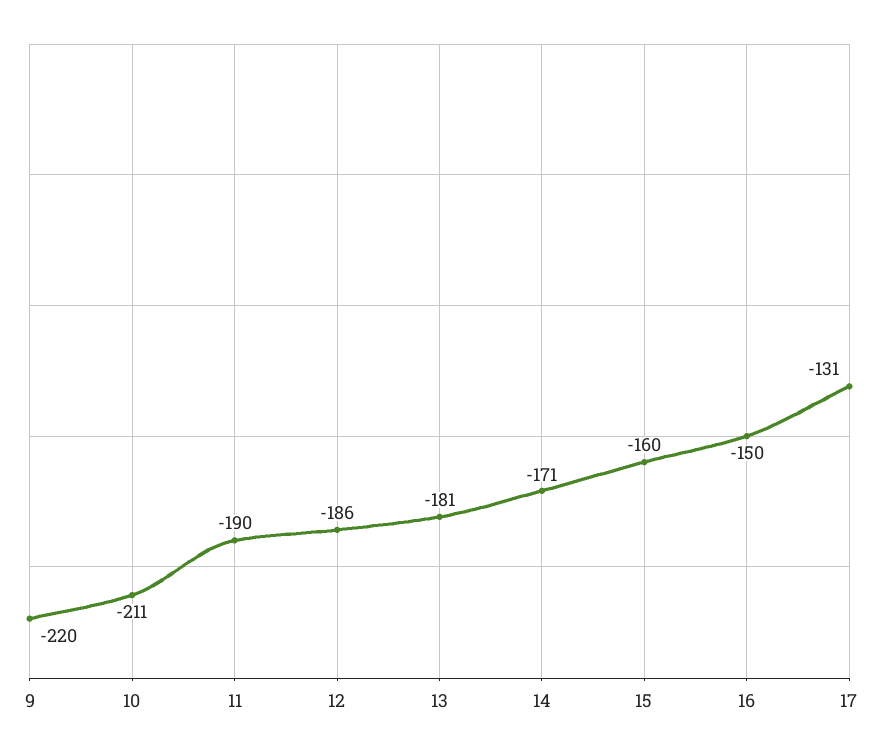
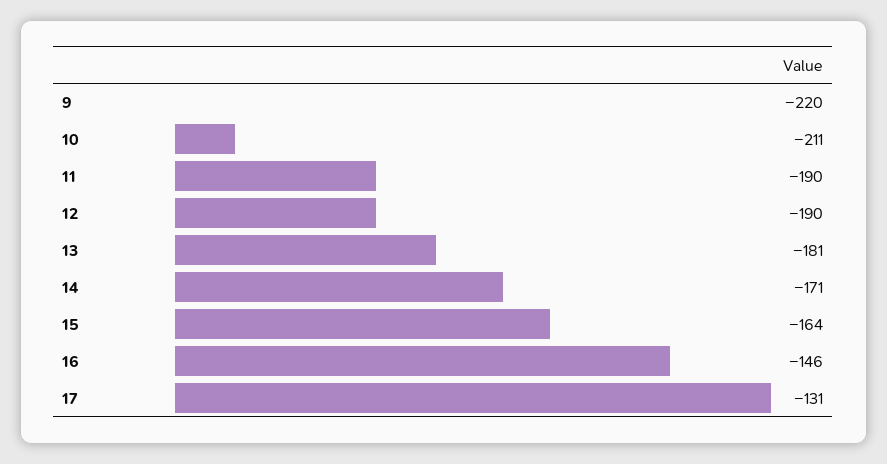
12: -186 -> -190
15: -160 -> -164
16: -150 -> -146

